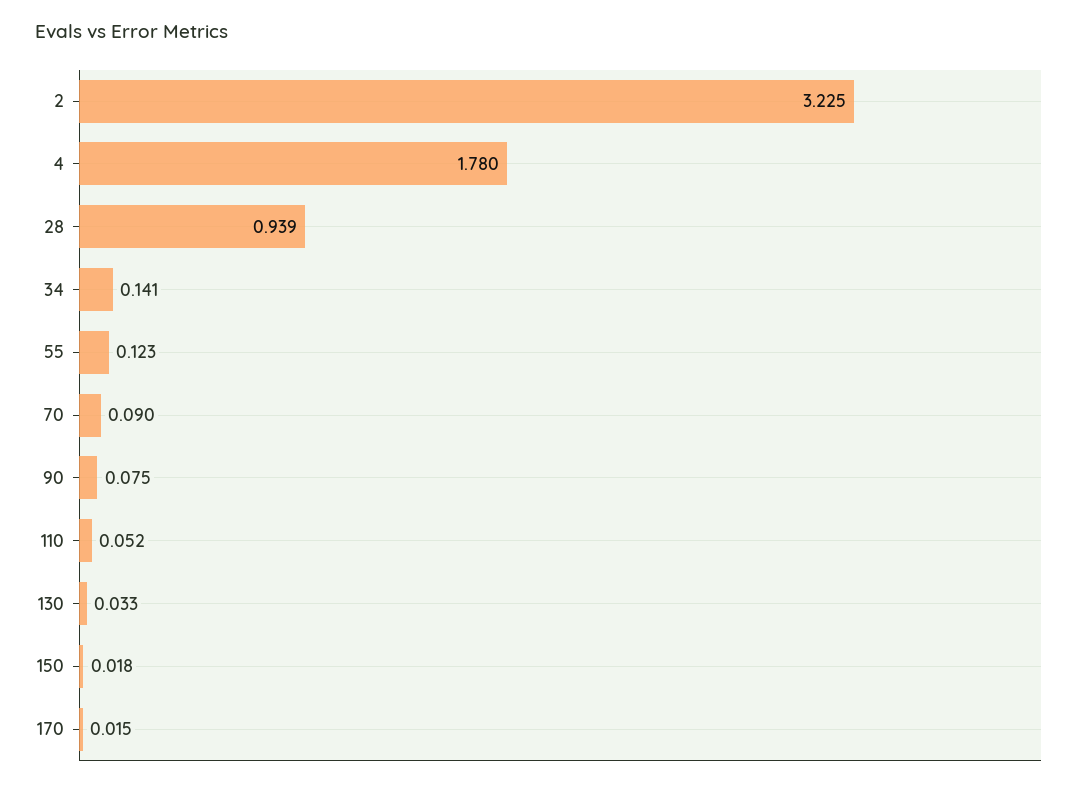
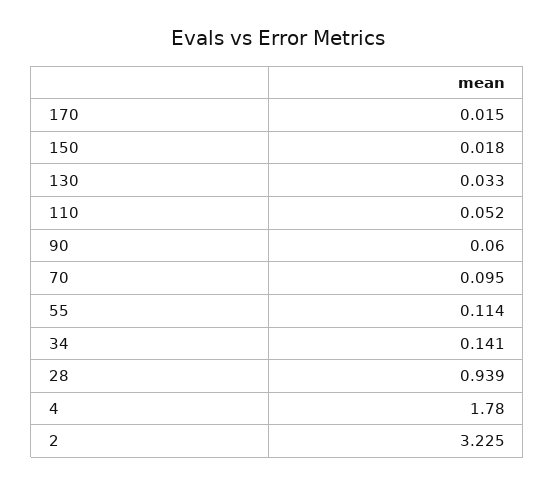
55: 0.123 -> 0.114
70: 0.09 -> 0.095
90: 0.075 -> 0.06

